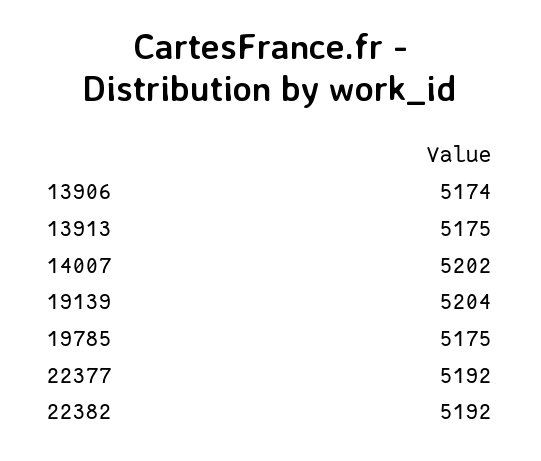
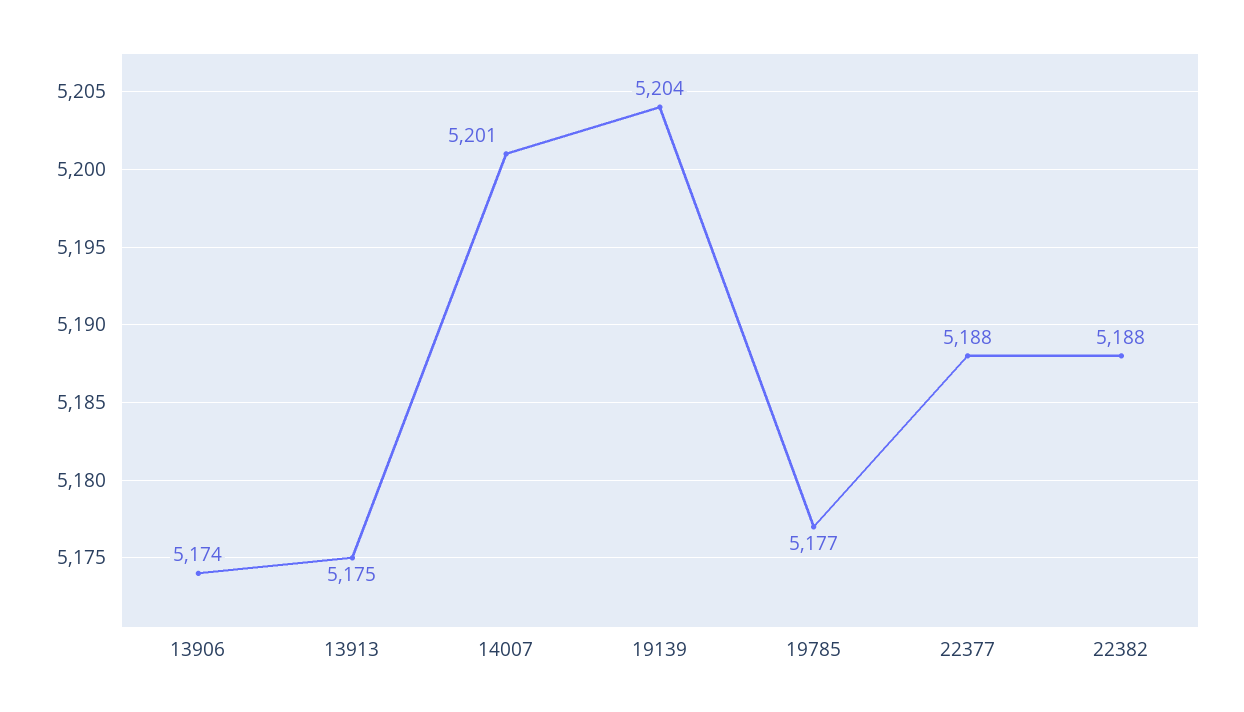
14007: 5202 -> 5201
19785: 5175 -> 5177
22377: 5192 -> 5188
22382: 5192 -> 5188

